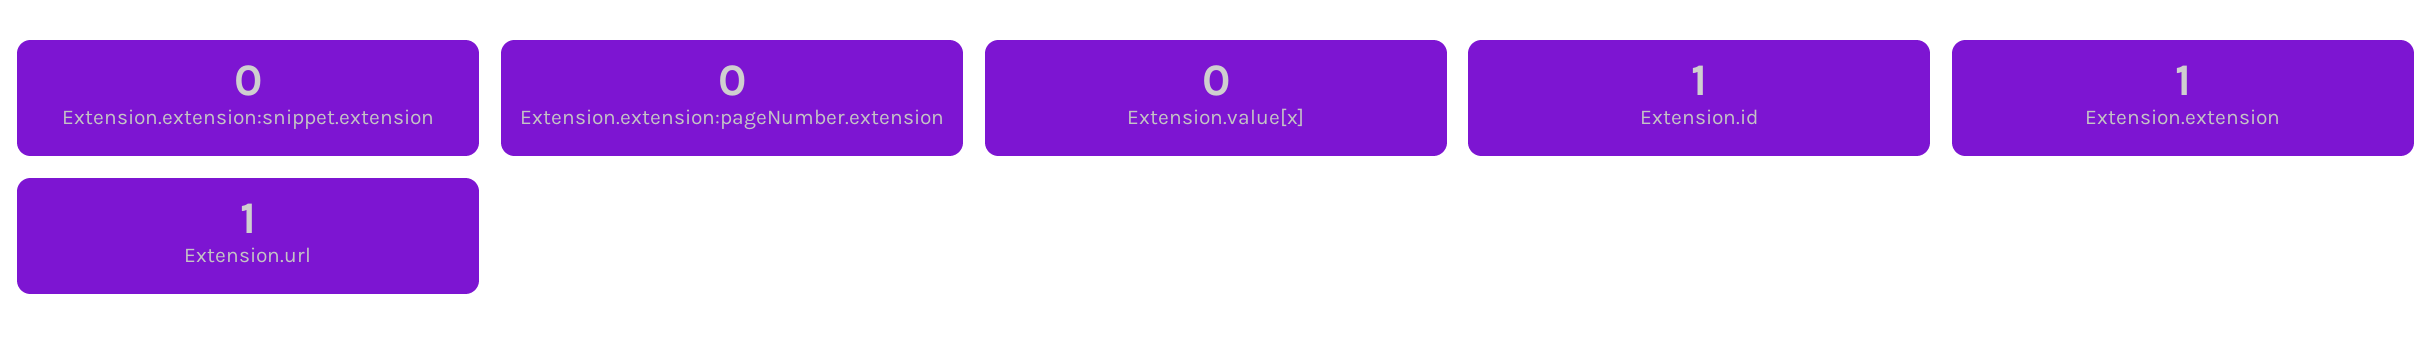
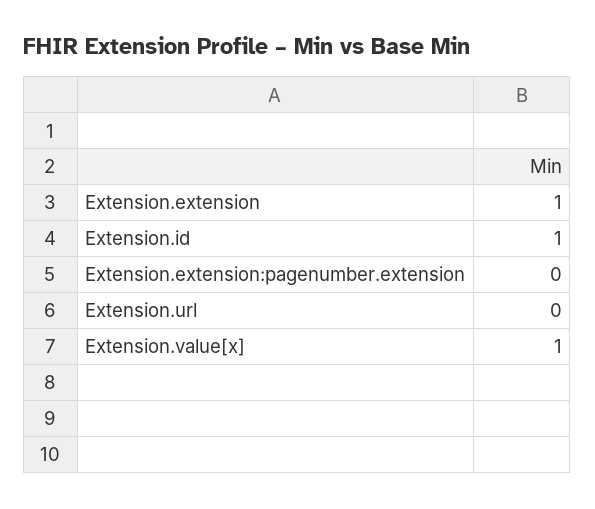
Extension.extension:snippet.extension: 0 -> none
Extension.value[x]: 0 -> 1
Extension.url: 1 -> 0

